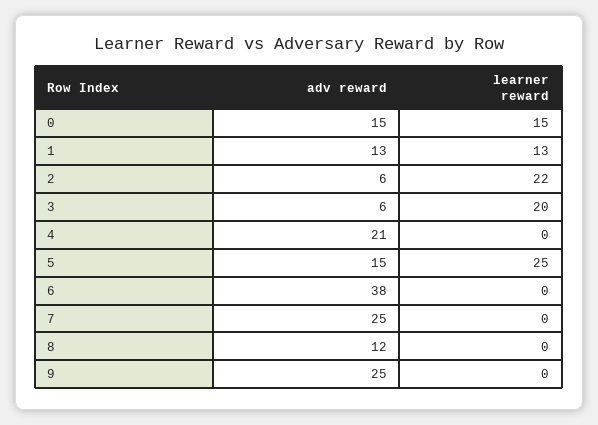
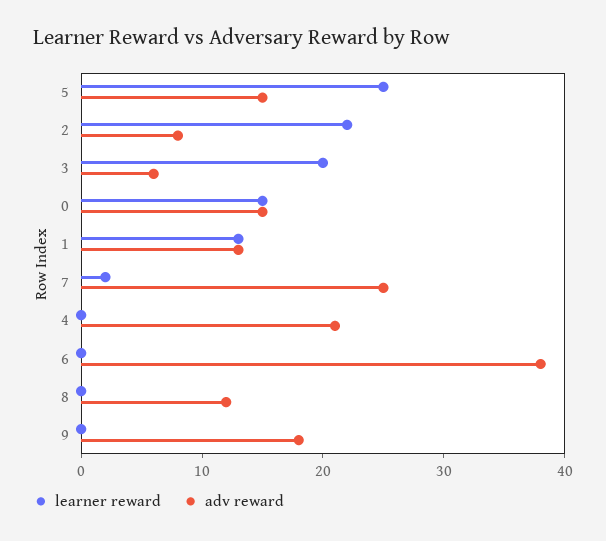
adv reward, 2: 6 -> 8
learner reward, 7: 0 -> 2
adv reward, 9: 25 -> 18

